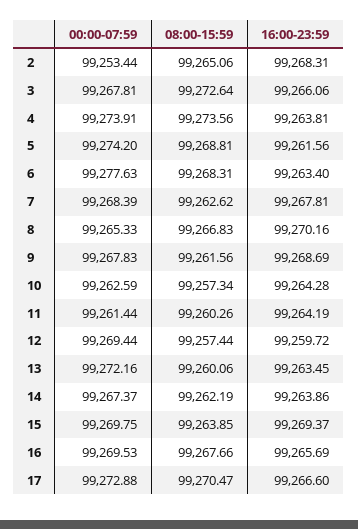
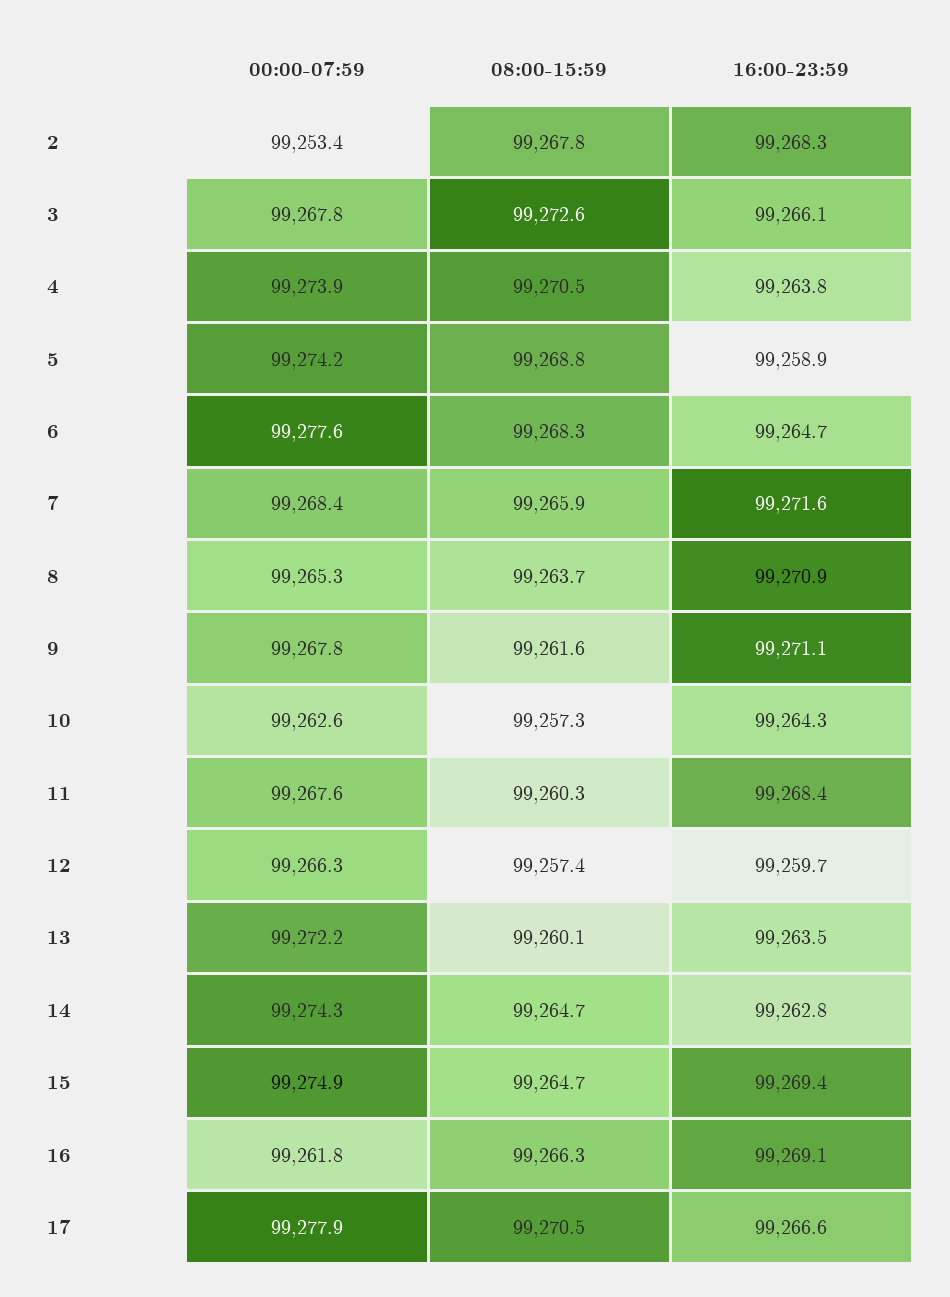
08:00-15:59, 2: 99265.06 -> 99267.8
08:00-15:59, 4: 99273.56 -> 99270.5
16:00-23:59, 5: 99261.56 -> 99258.9
16:00-23:59, 6: 99263.4 -> 99264.7
08:00-15:59, 7: 99262.62 -> 99265.9
16:00-23:59, 7: 99267.81 -> 99271.6
08:00-15:59, 8: 99266.83 -> 99263.7
16:00-23:59, 8: 99270.16 -> 99270.9
16:00-23:59, 9: 99268.69 -> 99271.1
00:00-07:59, 11: 99261.44 -> 99267.6
16:00-23:59, 11: 99264.19 -> 99268.4
00:00-07:59, 12: 99269.44 -> 99266.3
00:00-07:59, 14: 99267.37 -> 99274.3
08:00-15:59, 14: 99262.19 -> 99264.7
16:00-23:59, 14: 99263.86 -> 99262.8
00:00-07:59, 15: 99269.75 -> 99274.9
08:00-15:59, 15: 99263.85 -> 99264.7
00:00-07:59, 16: 99269.53 -> 99261.8
08:00-15:59, 16: 99267.66 -> 99266.3
16:00-23:59, 16: 99265.69 -> 99269.1
00:00-07:59, 17: 99272.88 -> 99277.9

